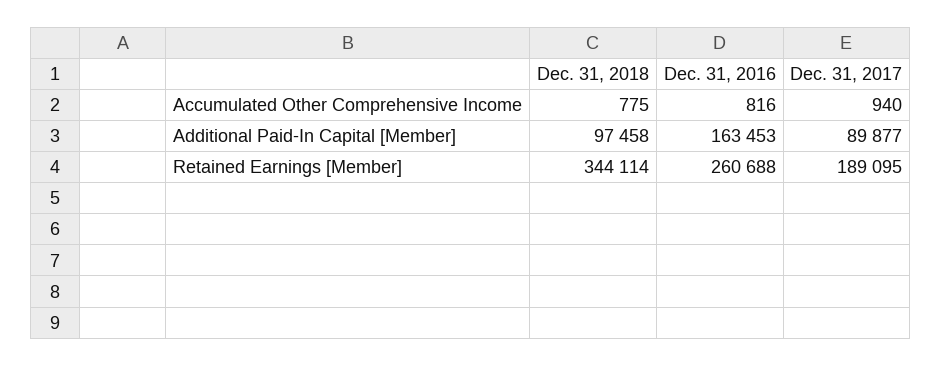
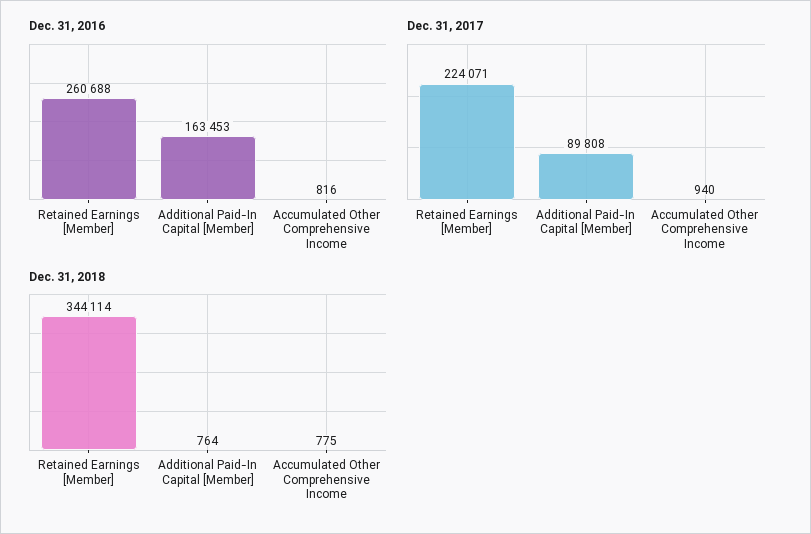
Dec. 31, 2018, Additional Paid-In Capital [Member]: 97458 -> 764
Dec. 31, 2017, Additional Paid-In Capital [Member]: 89877 -> 89808
Dec. 31, 2017, Retained Earnings [Member]: 189095 -> 224071

